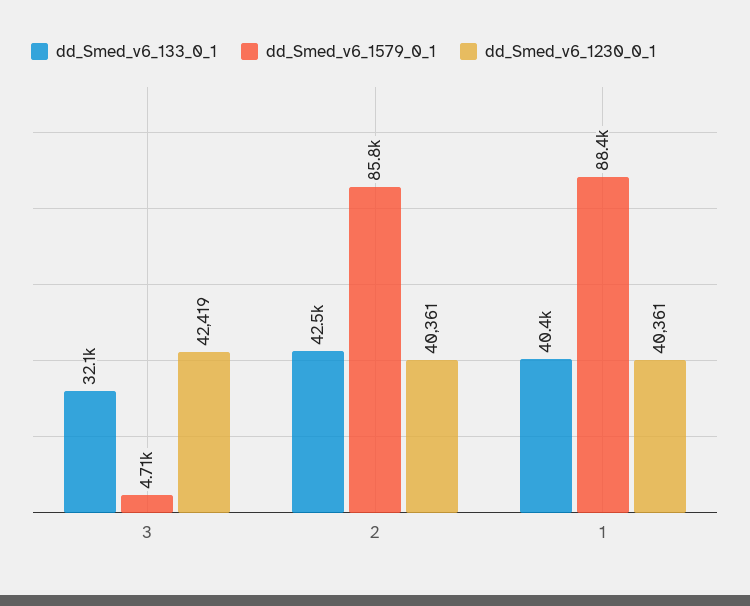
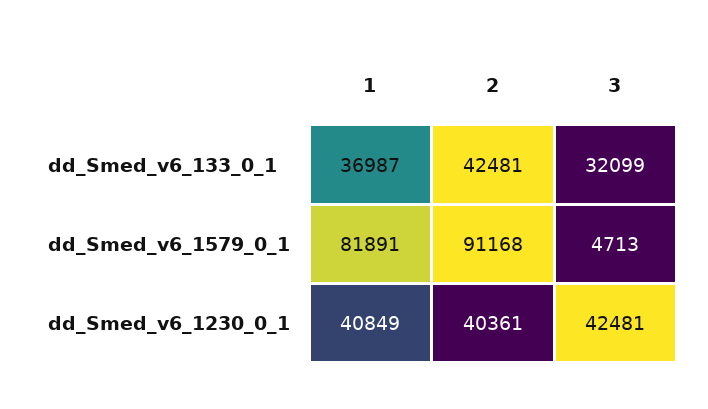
dd_Smed_v6_1230_0_1, 3: 42419 -> 42481
dd_Smed_v6_1579_0_1, 2: 85800 -> 91168
dd_Smed_v6_133_0_1, 1: 40400 -> 36987
dd_Smed_v6_1579_0_1, 1: 88400 -> 81891
dd_Smed_v6_1230_0_1, 1: 40361 -> 40849

